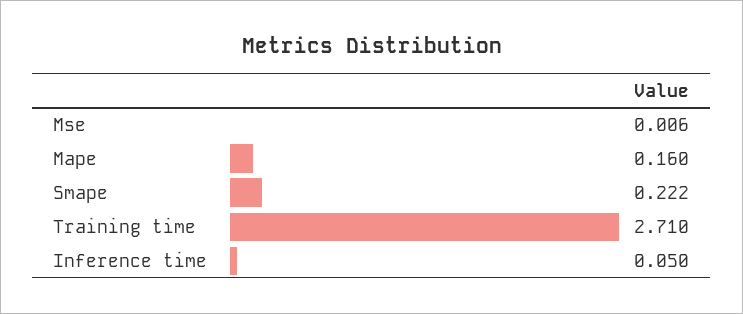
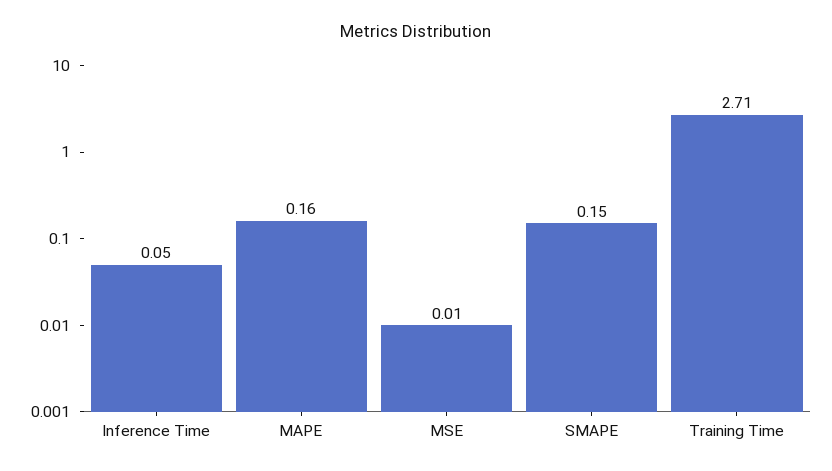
Smape: 0.222 -> 0.15

